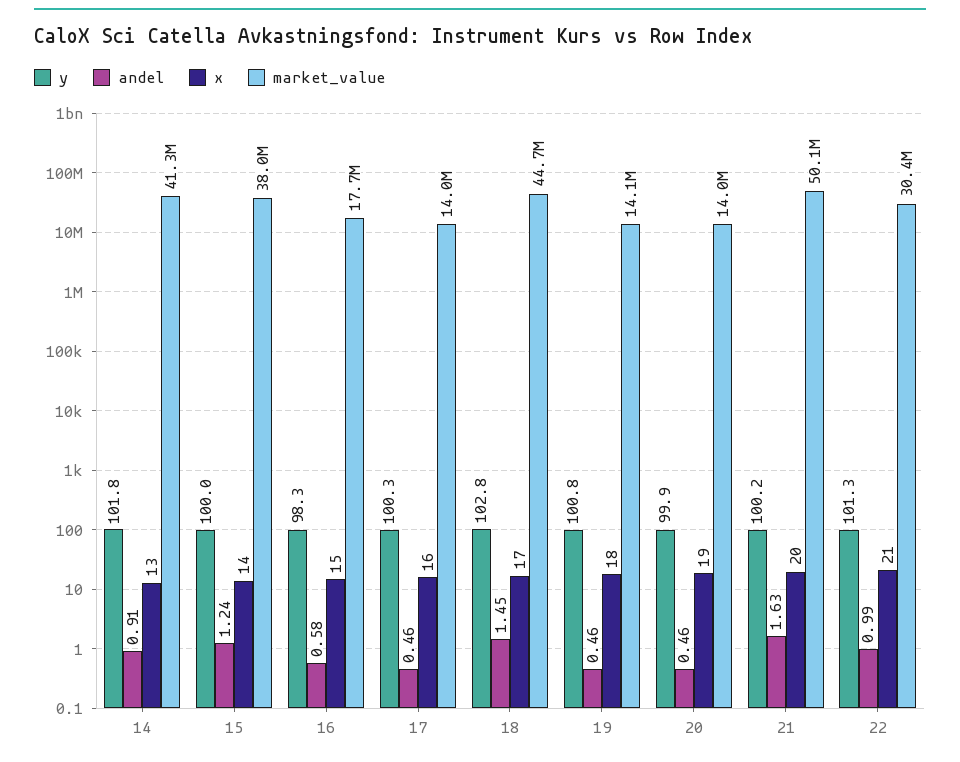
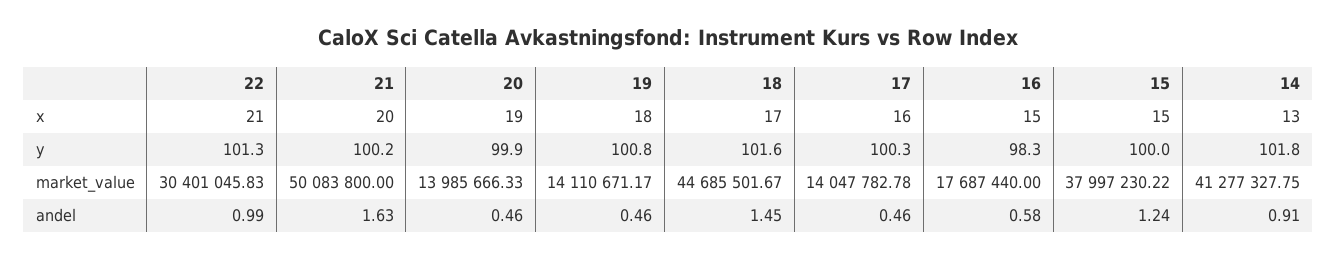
x, 15: 14 -> 15
y, 18: 102.8 -> 101.6

